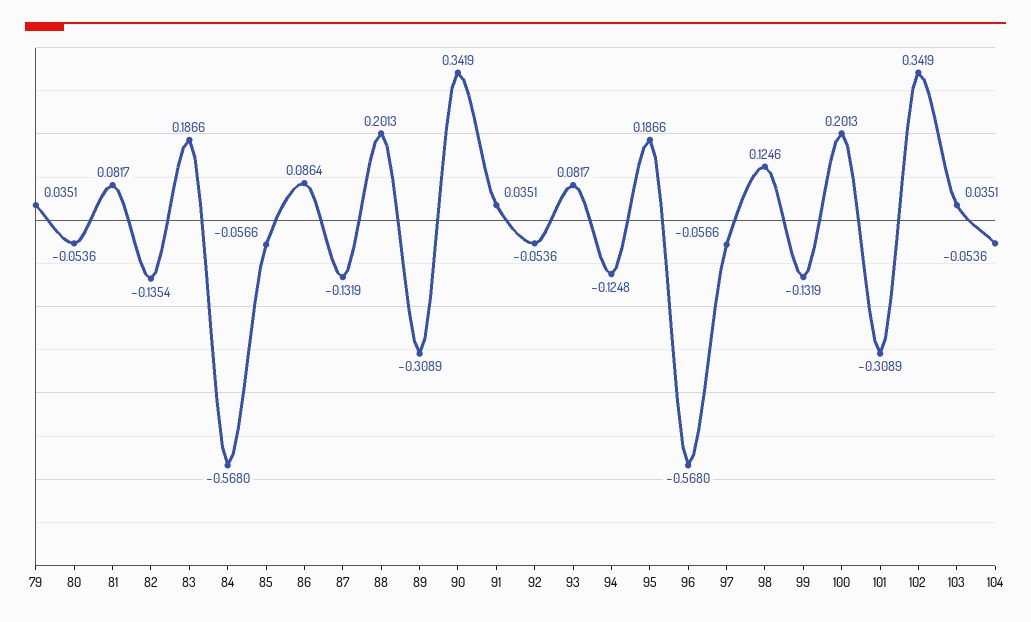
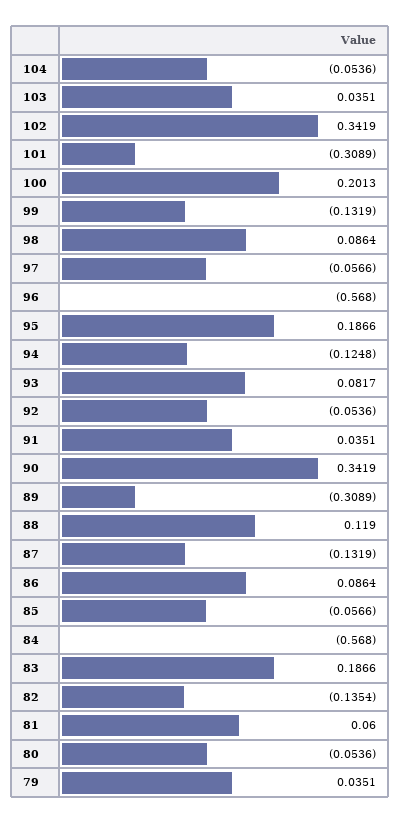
81: 0.0817 -> 0.06
88: 0.2013 -> 0.119
98: 0.1246 -> 0.0864

